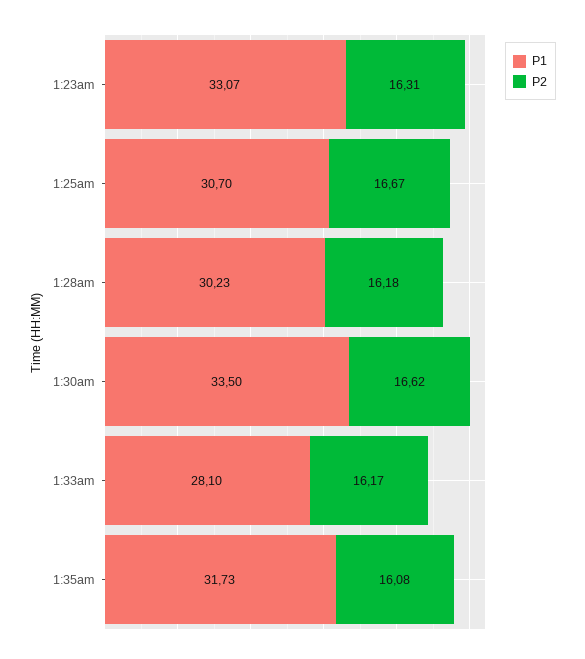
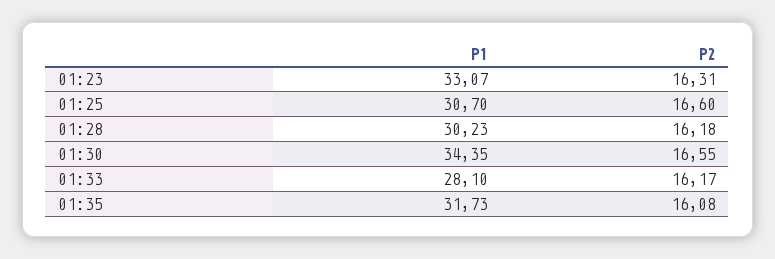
P2, 1:25am: 16.67 -> 16.6
P1, 1:30am: 33.5 -> 34.35
P2, 1:30am: 16.62 -> 16.55

